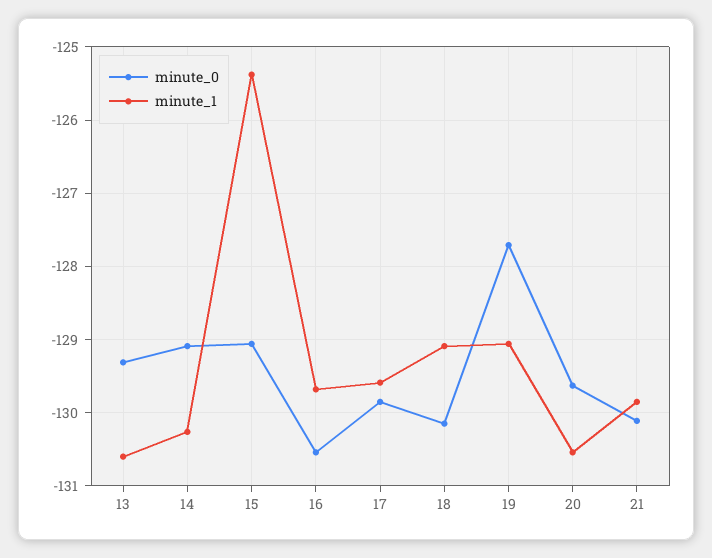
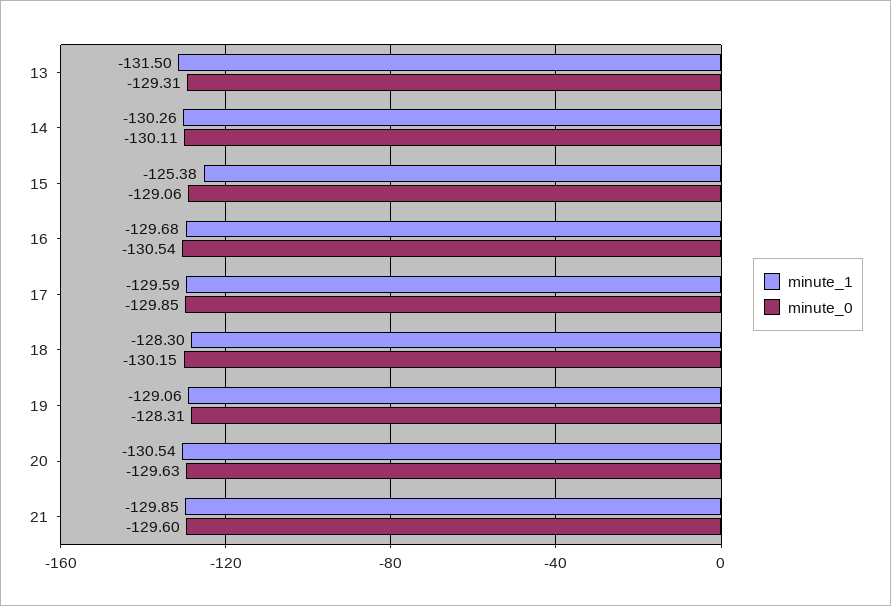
minute_1, 13: -130.6 -> -131.5
minute_0, 14: -129.1 -> -130.11
minute_1, 18: -129.1 -> -128.3
minute_0, 19: -127.7 -> -128.31
minute_0, 21: -130.1 -> -129.6

